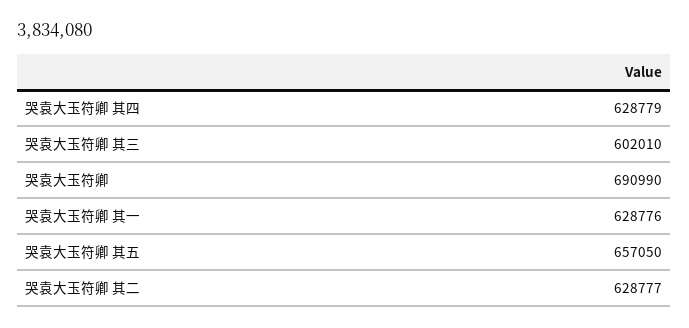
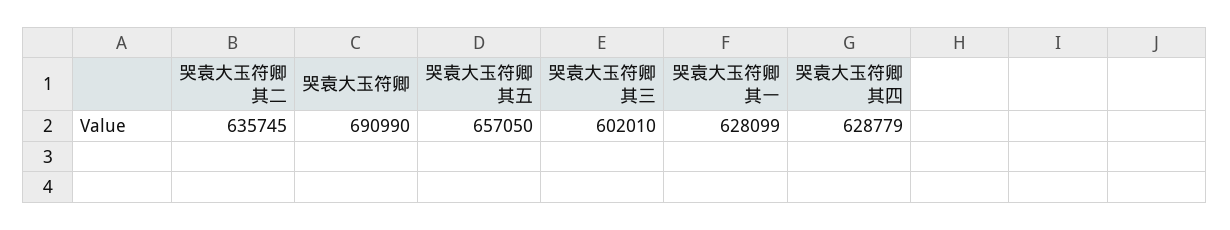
哭袁大玉符卿 其一: 628776 -> 628099
哭袁大玉符卿 其二: 628777 -> 635745

